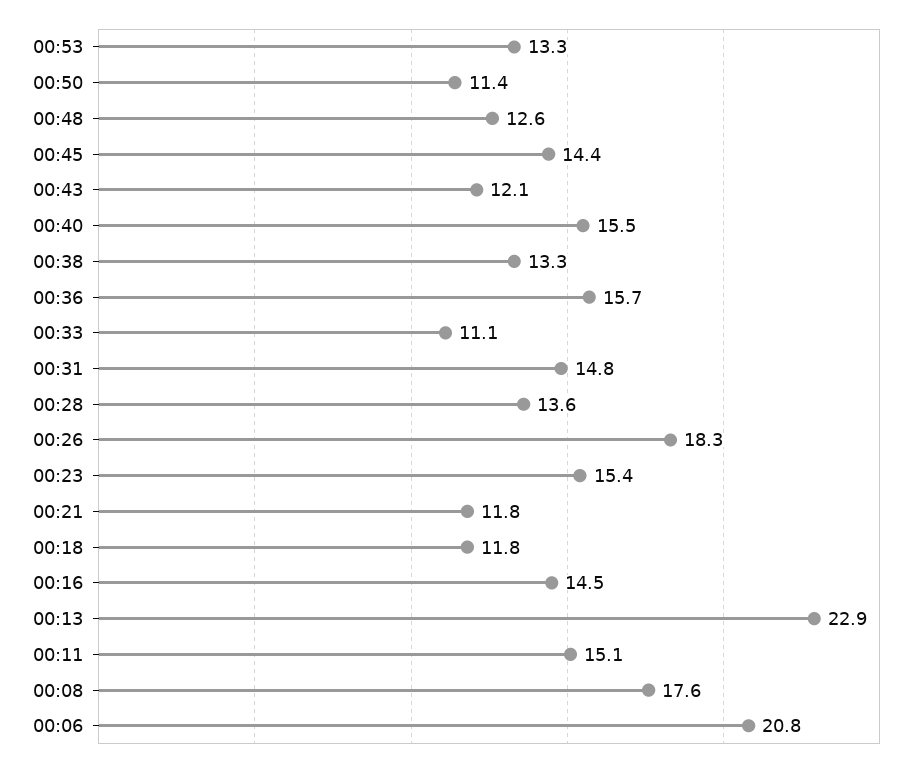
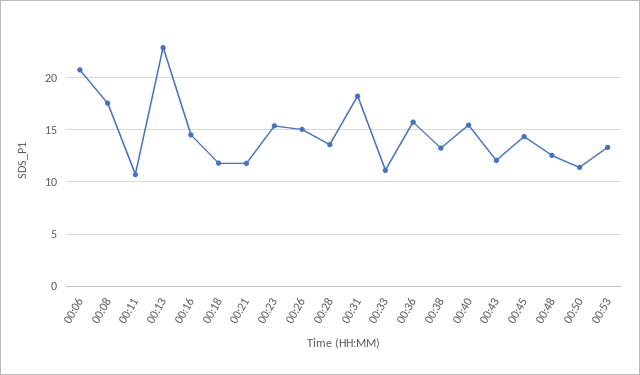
00:31: 14.8 -> 18
00:26: 18.3 -> 15
00:11: 15.1 -> 11

